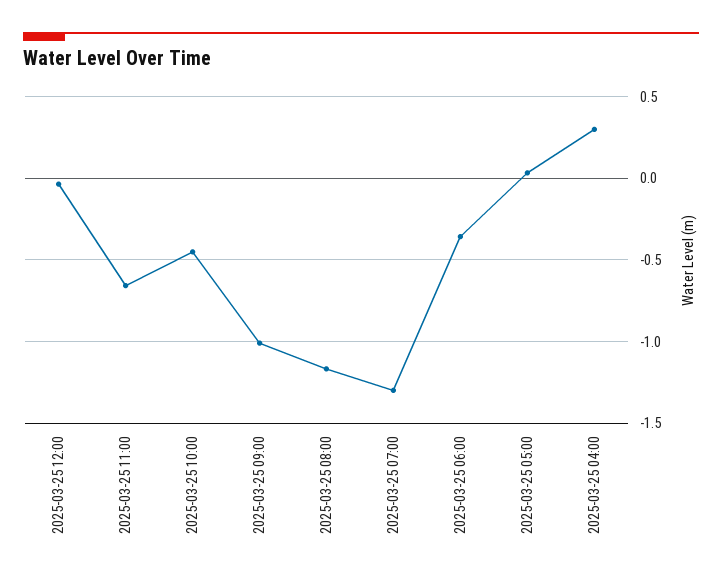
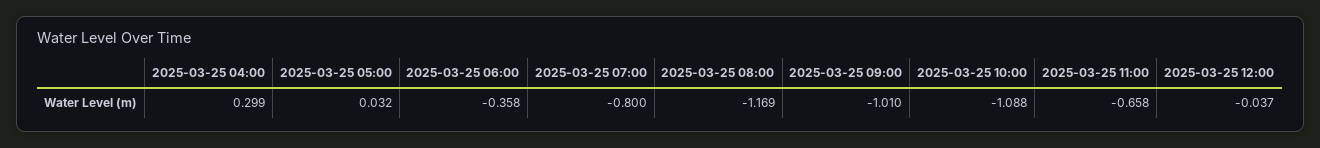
2025-03-25 10:00: -0.45 -> -1.088
2025-03-25 07:00: -1.3 -> -0.8

